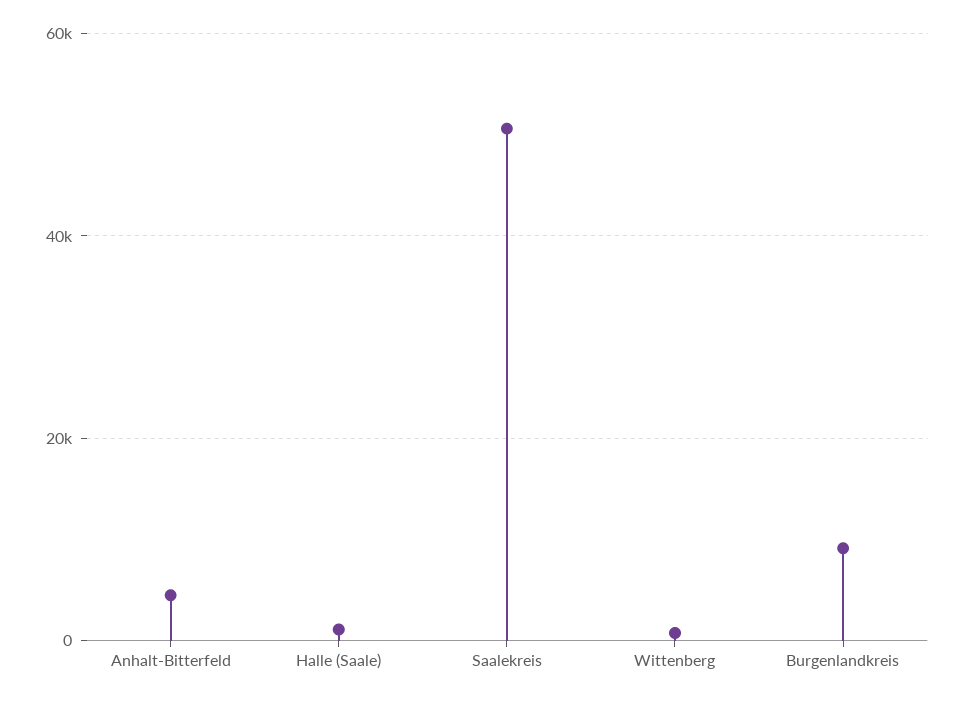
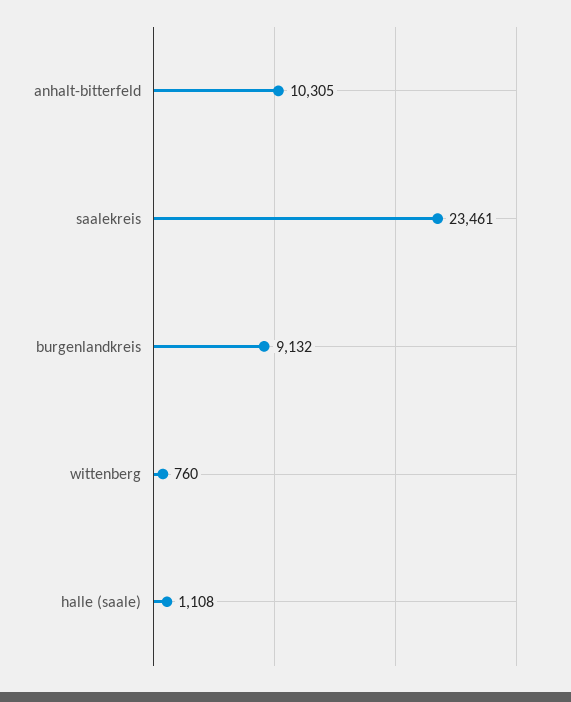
Anhalt-Bitterfeld: 4000 -> 10305
Saalekreis: 50000 -> 23461

